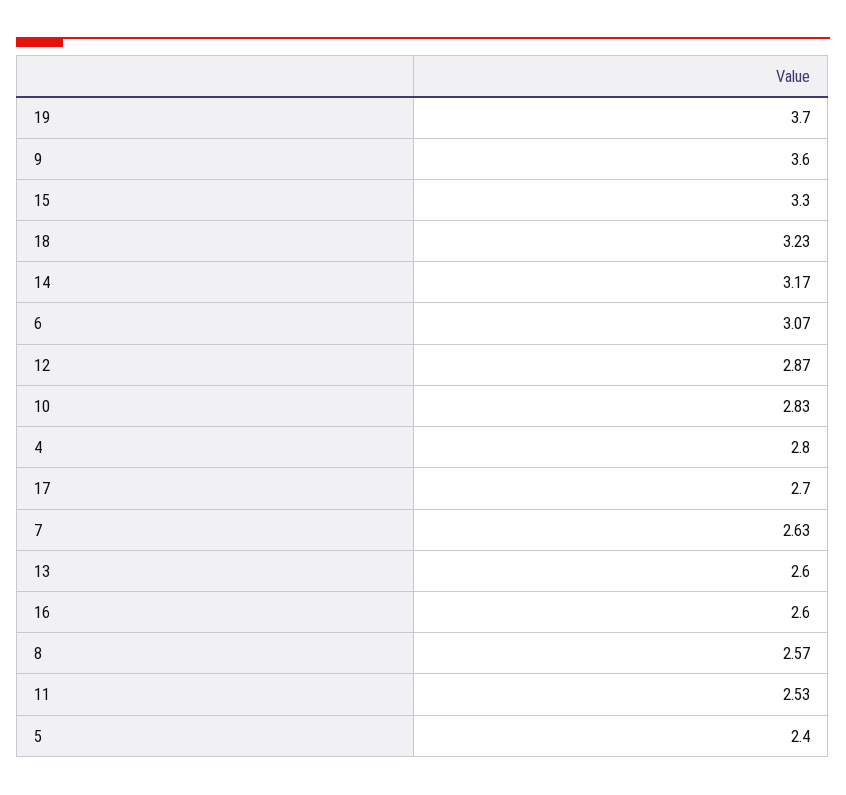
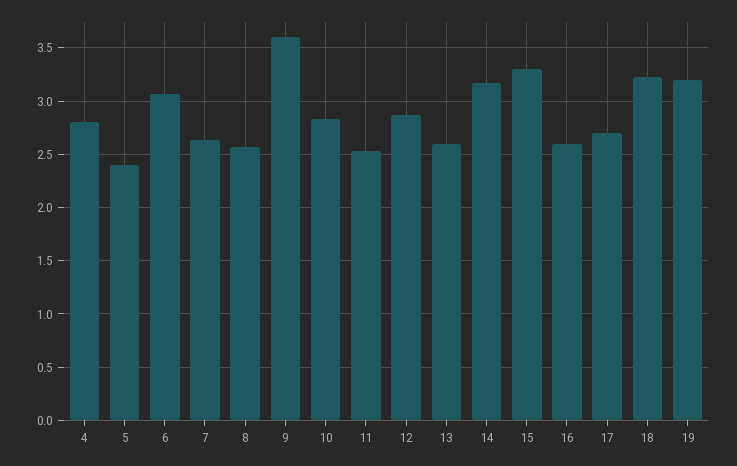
19: 3.7 -> 3.2

